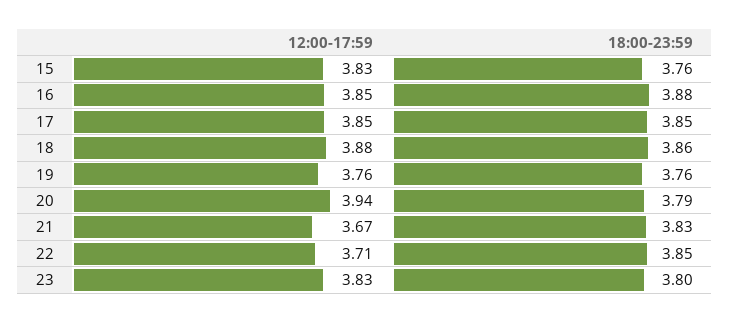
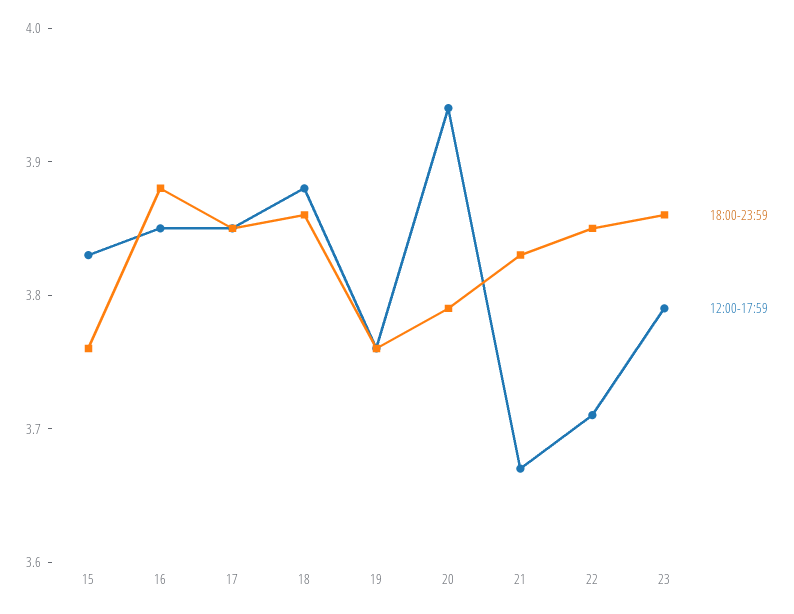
12:00-17:59, 23: 3.83 -> 3.79
18:00-23:59, 23: 3.8 -> 3.86

